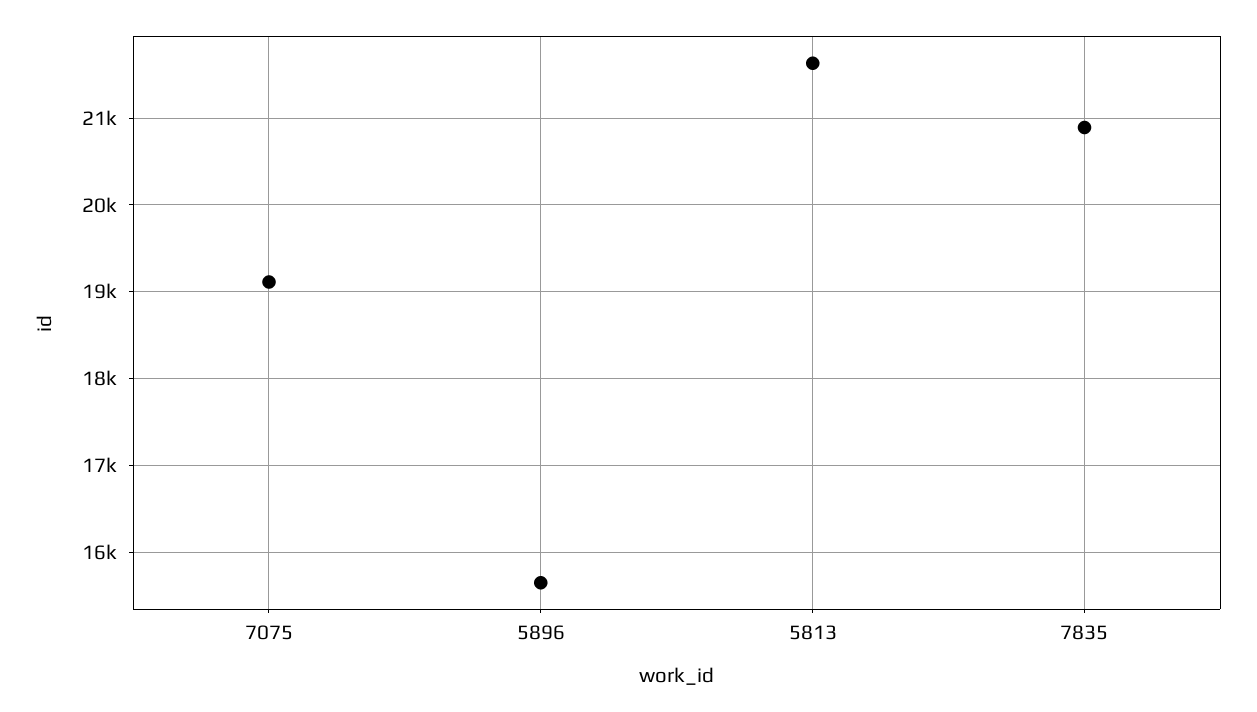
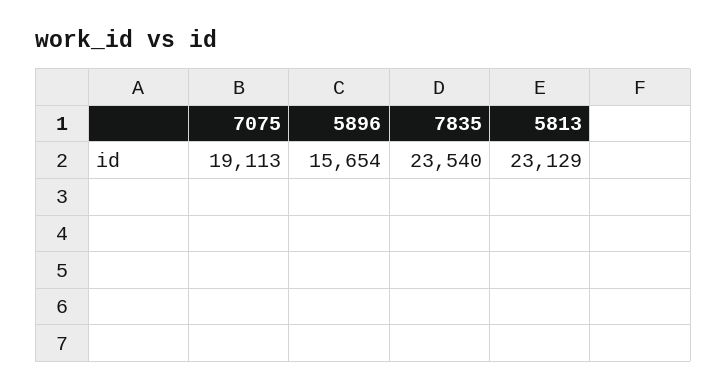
5813: 21600 -> 23129
7835: 20900 -> 23540

